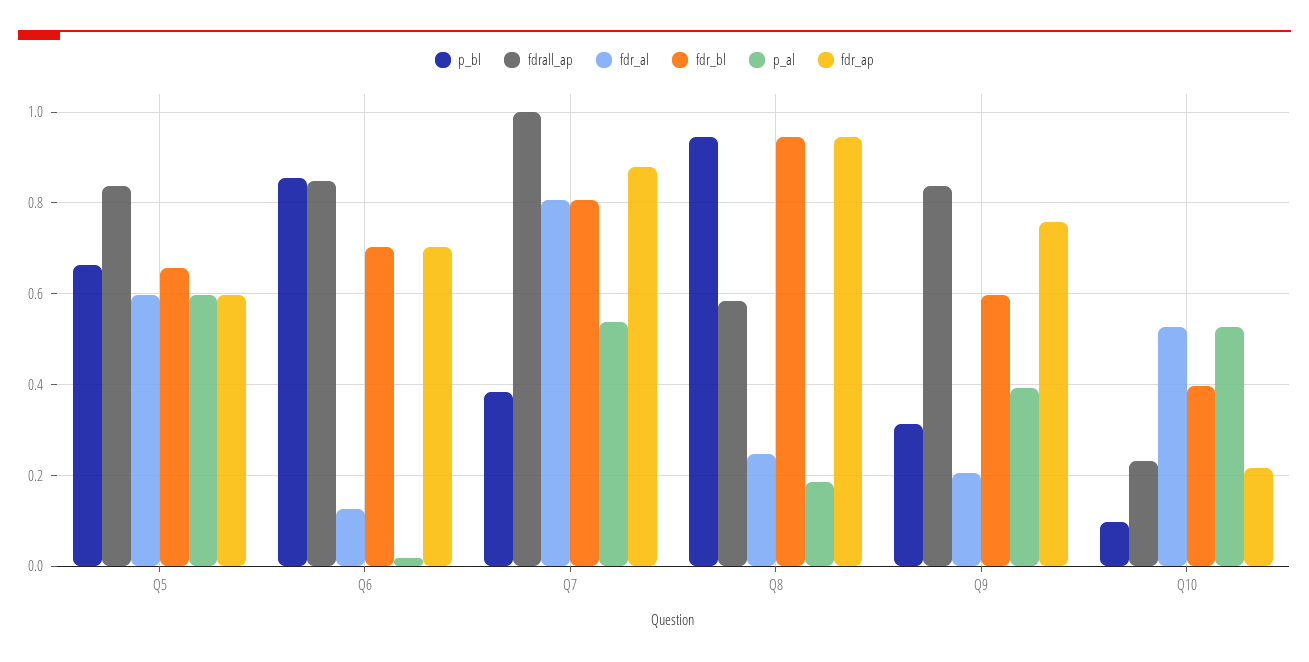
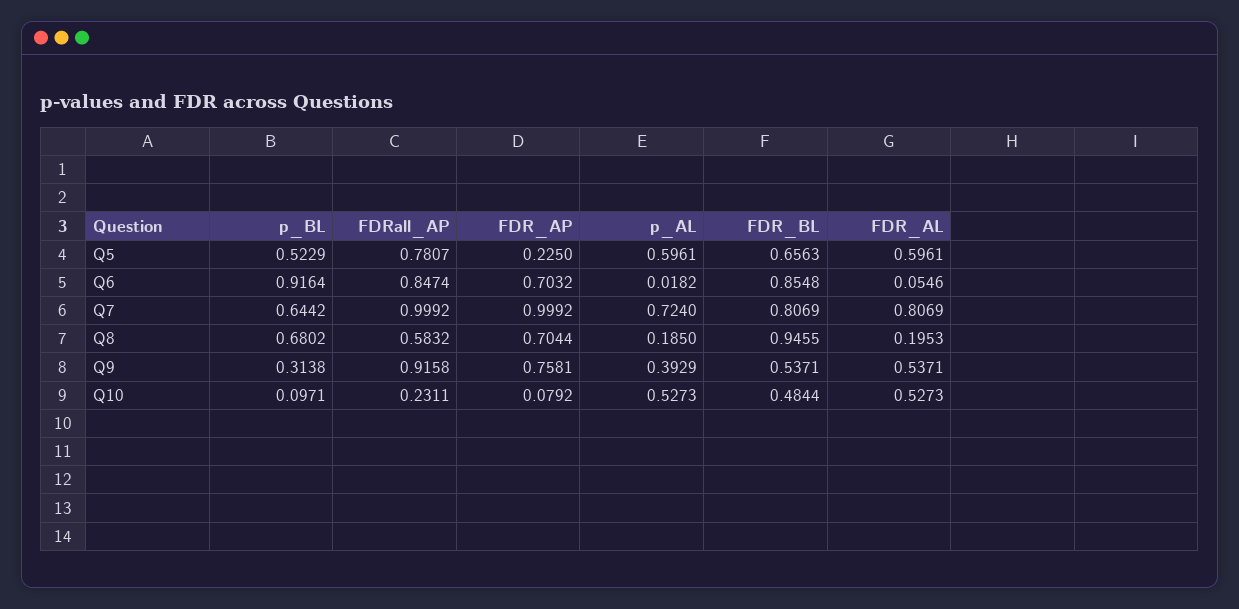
p_bl, Q5: 0.66 -> 0.5229
fdrall_ap, Q5: 0.84 -> 0.7807
fdr_ap, Q5: 0.6 -> 0.225
p_bl, Q6: 0.86 -> 0.9164
fdr_al, Q6: 0.12 -> 0.0546
fdr_bl, Q6: 0.7 -> 0.8548
p_bl, Q7: 0.38 -> 0.6442
p_al, Q7: 0.54 -> 0.724
fdr_ap, Q7: 0.88 -> 0.9992
p_bl, Q8: 0.94 -> 0.6802
fdr_al, Q8: 0.24 -> 0.1953
fdr_ap, Q8: 0.94 -> 0.7044
fdrall_ap, Q9: 0.84 -> 0.9158
fdr_al, Q9: 0.2 -> 0.5371
fdr_bl, Q9: 0.6 -> 0.5371
fdr_bl, Q10: 0.4 -> 0.4844
fdr_ap, Q10: 0.22 -> 0.0792

